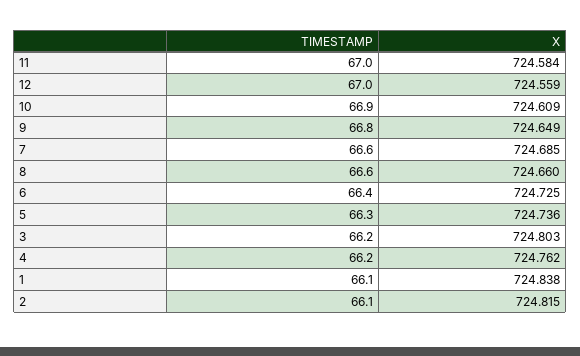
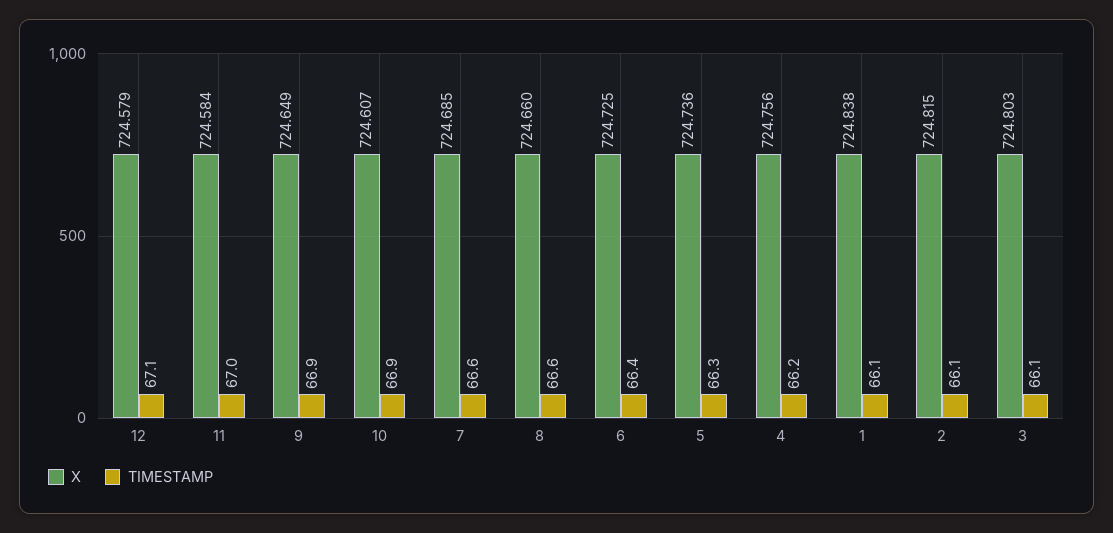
TIMESTAMP, 12: 67 -> 67.1
X, 12: 724.559 -> 724.579
X, 10: 724.609 -> 724.607
TIMESTAMP, 9: 66.8 -> 66.9
TIMESTAMP, 3: 66.2 -> 66.1
X, 4: 724.762 -> 724.756

